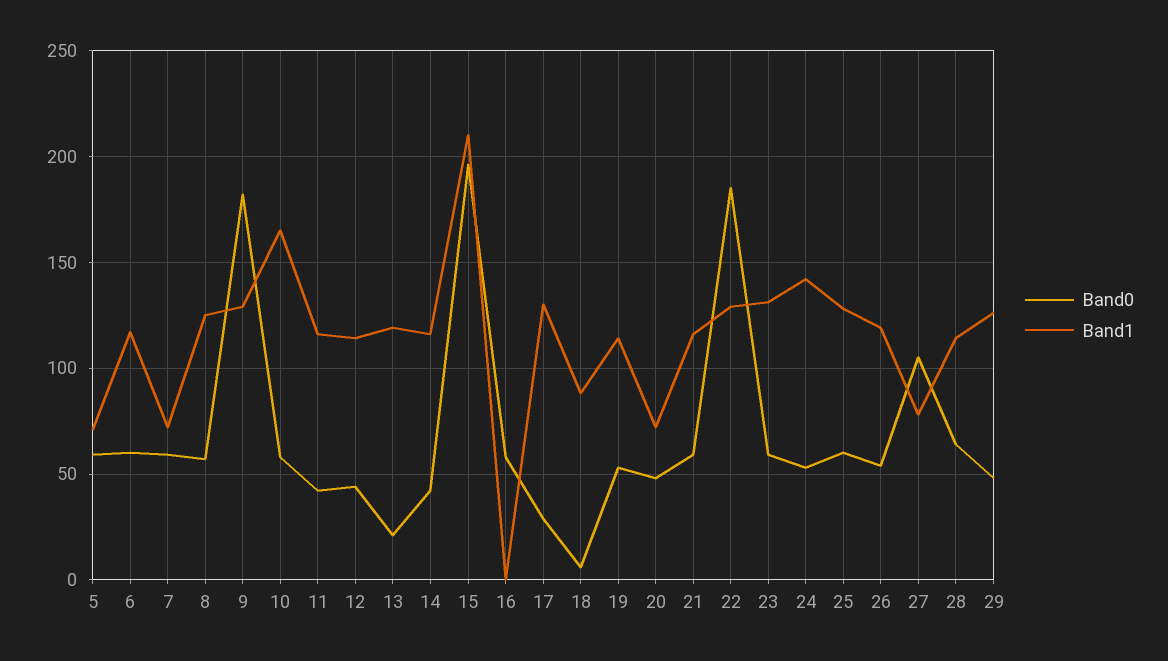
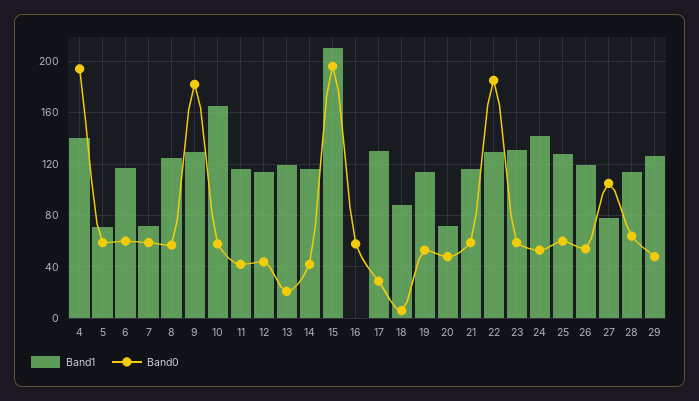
Band1, 4: none -> 140
Band0, 4: none -> 195

